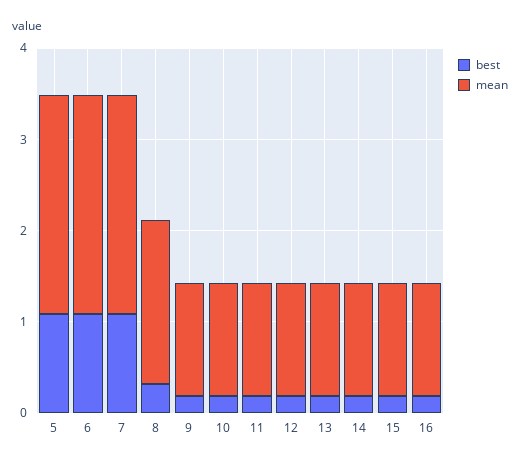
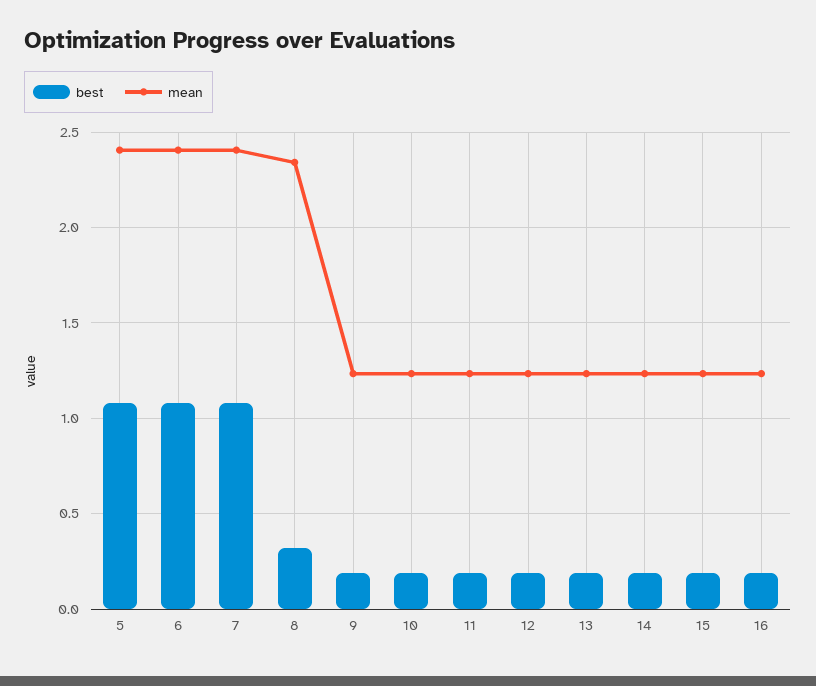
mean, 8: 1.8 -> 2.35

